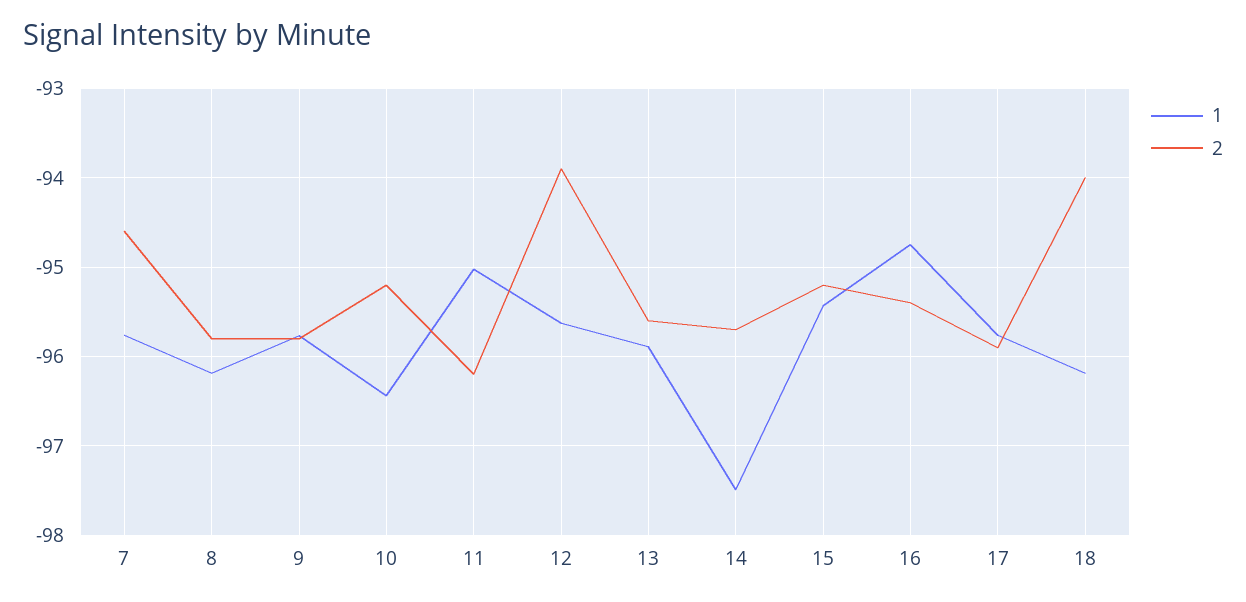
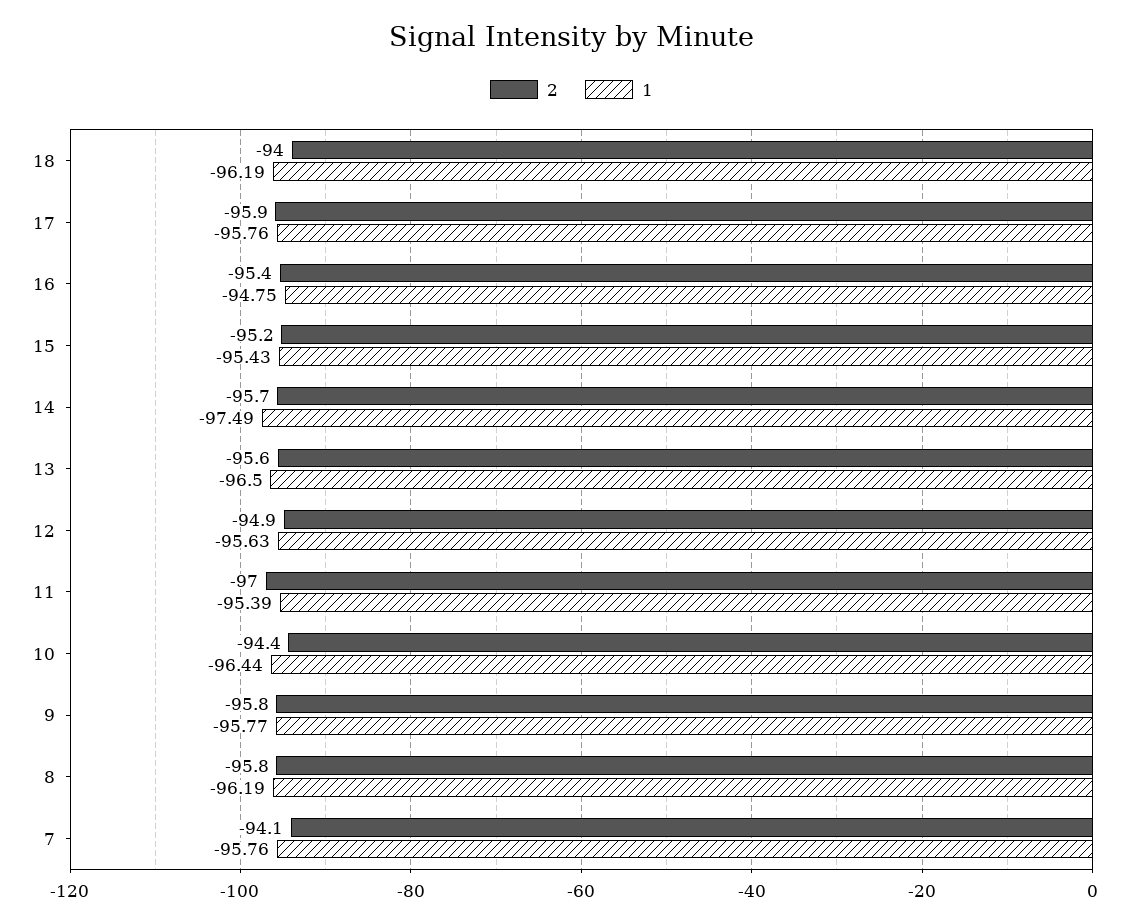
2, 7: -94.6 -> -94.1
2, 10: -95.2 -> -94.4
1, 11: -95 -> -95.39
2, 11: -96.2 -> -97
2, 12: -93.9 -> -94.9
1, 13: -95.9 -> -96.5

